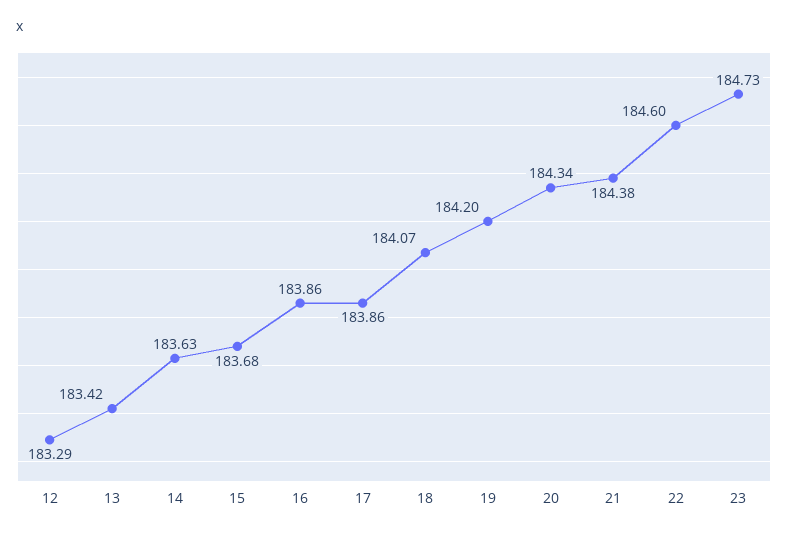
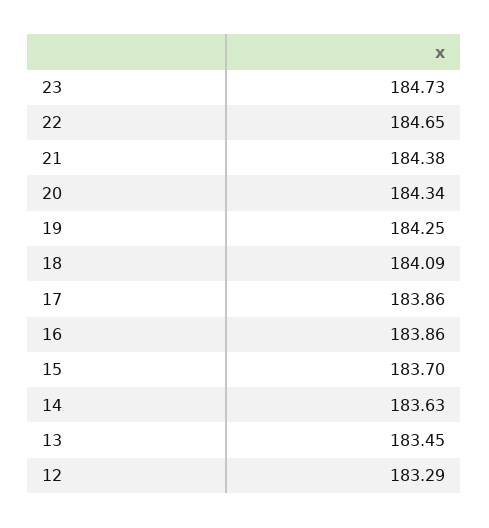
13: 183.42 -> 183.45
15: 183.68 -> 183.7
18: 184.07 -> 184.09
19: 184.2 -> 184.25
22: 184.6 -> 184.65

